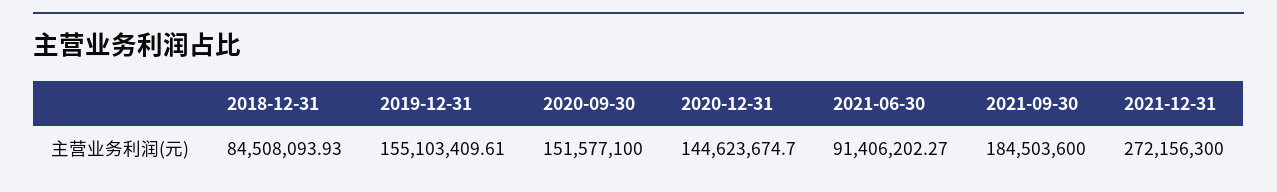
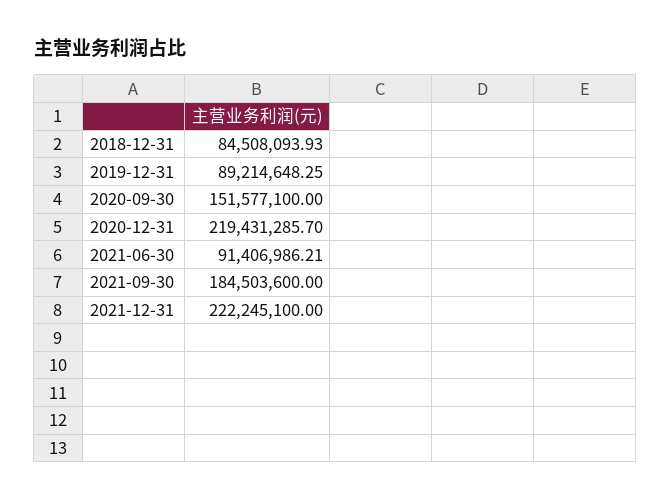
2019-12-31: 155103409.61 -> 89214648.25
2020-12-31: 144623674.7 -> 219431285.7
2021-06-30: 91406202.27 -> 91406986.21
2021-12-31: 272156300 -> 222245100

